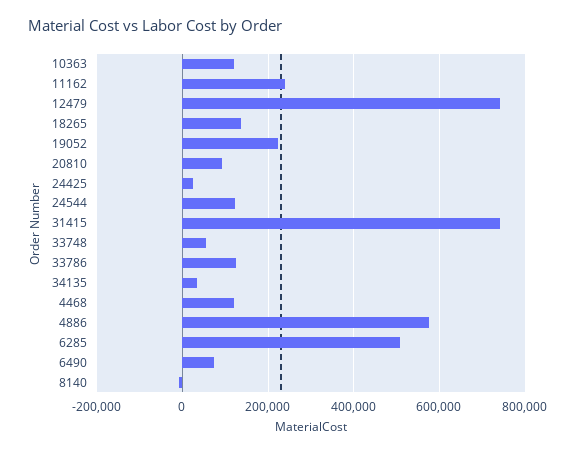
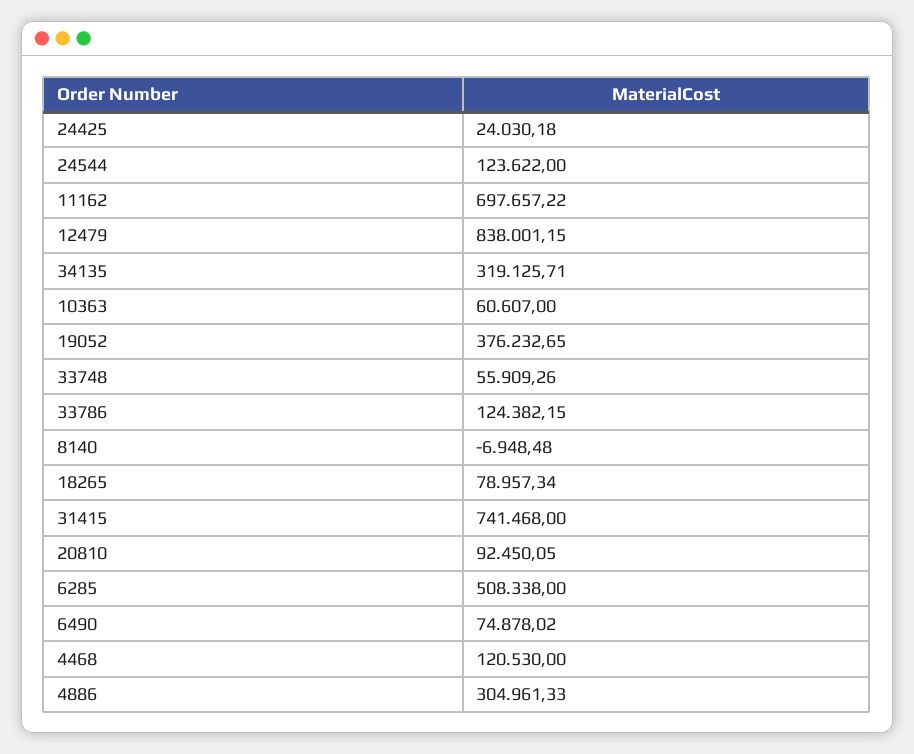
10363: 120000 -> 60607
11162: 240000 -> 697657.22
12479: 740000 -> 838001.15
18265: 140000 -> 78957.34
19052: 220000 -> 376232.65
34135: 40000 -> 319125.71
4886: 580000 -> 304961.33

